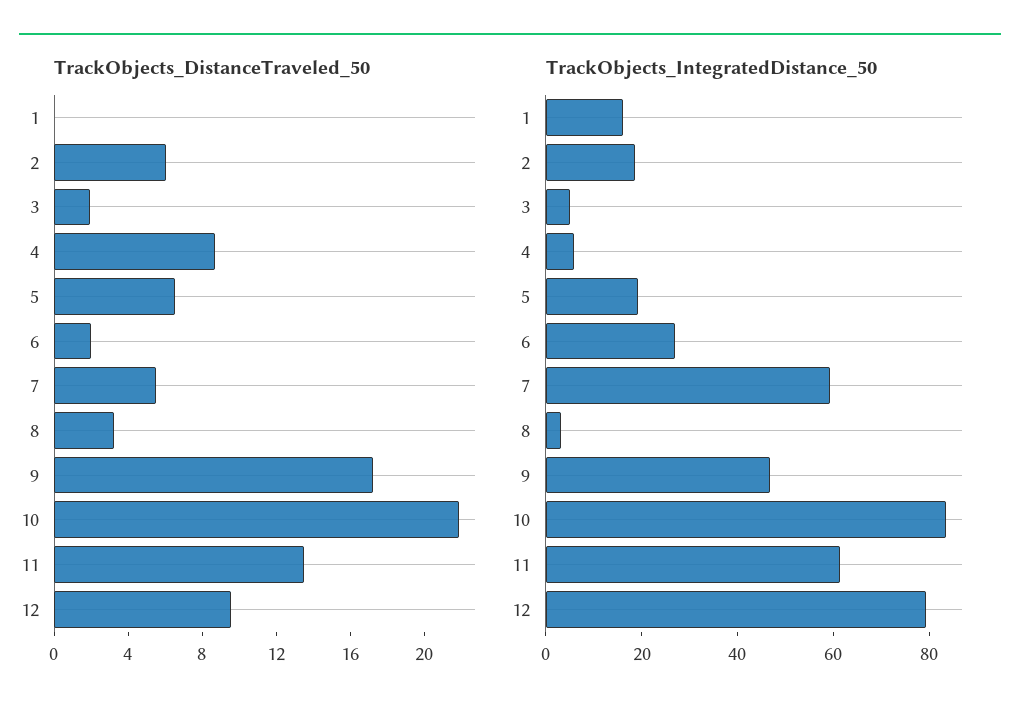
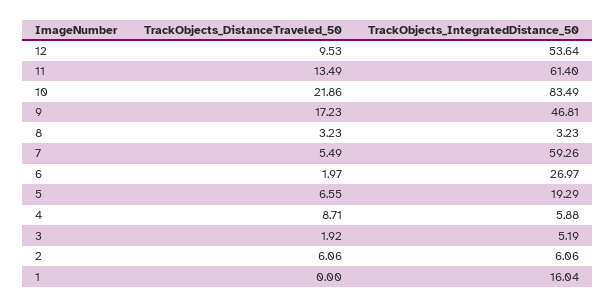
TrackObjects_IntegratedDistance_50, 2: 20 -> 6.06
TrackObjects_IntegratedDistance_50, 12: 80 -> 53.64

